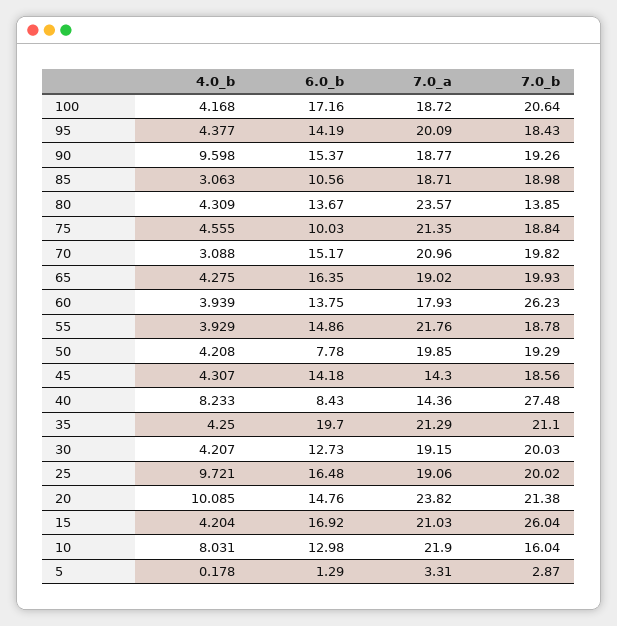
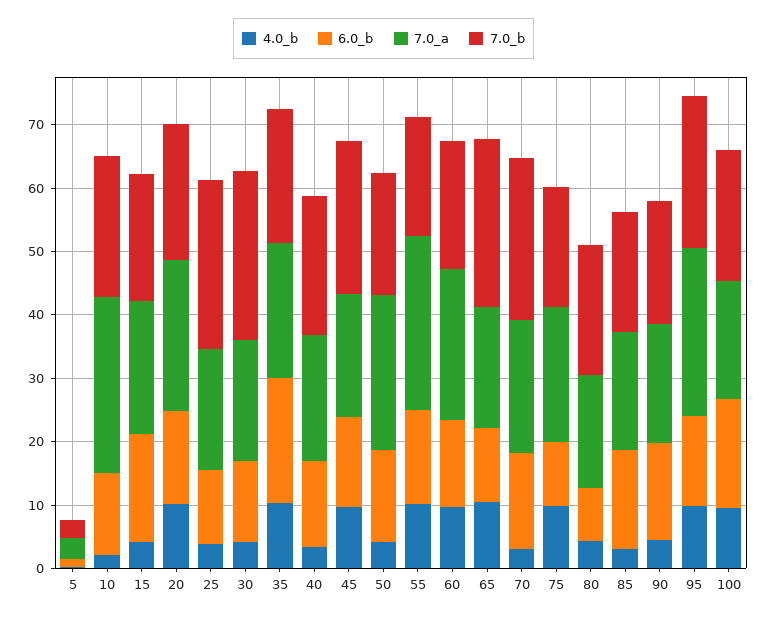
4.0_b, 100: 4.168 -> 10
4.0_b, 95: 4.377 -> 10
7.0_a, 95: 20.09 -> 26
7.0_b, 95: 18.43 -> 24
4.0_b, 90: 9.598 -> 4
6.0_b, 85: 10.56 -> 16
6.0_b, 80: 13.67 -> 8
7.0_a, 80: 23.57 -> 18
7.0_b, 80: 13.85 -> 20
4.0_b, 75: 4.555 -> 10
7.0_b, 70: 19.82 -> 26
4.0_b, 65: 4.275 -> 10
6.0_b, 65: 16.35 -> 12
7.0_b, 65: 19.93 -> 26
4.0_b, 60: 3.939 -> 10
7.0_a, 60: 17.93 -> 24
7.0_b, 60: 26.23 -> 20
4.0_b, 55: 3.929 -> 10
7.0_a, 55: 21.76 -> 28
6.0_b, 50: 7.78 -> 14
7.0_a, 50: 19.85 -> 24
4.0_b, 45: 4.307 -> 10
7.0_a, 45: 14.3 -> 20
7.0_b, 45: 18.56 -> 24
4.0_b, 40: 8.233 -> 4
6.0_b, 40: 8.43 -> 14
7.0_a, 40: 14.36 -> 20
7.0_b, 40: 27.48 -> 22
4.0_b, 35: 4.25 -> 10
7.0_b, 30: 20.03 -> 26
4.0_b, 25: 9.721 -> 4
6.0_b, 25: 16.48 -> 12
7.0_b, 25: 20.02 -> 26
7.0_b, 15: 26.04 -> 20
4.0_b, 10: 8.031 -> 2
7.0_a, 10: 21.9 -> 28
7.0_b, 10: 16.04 -> 22

